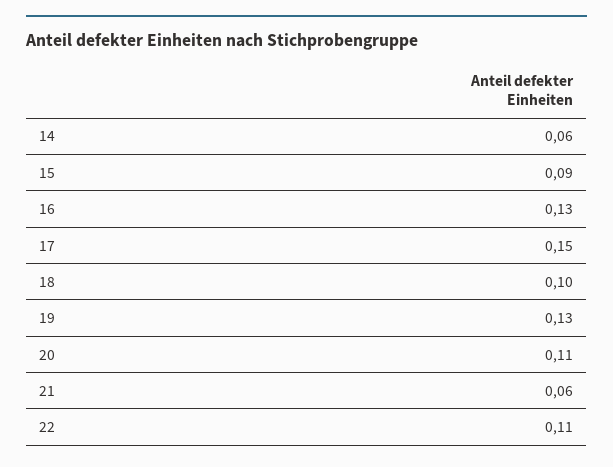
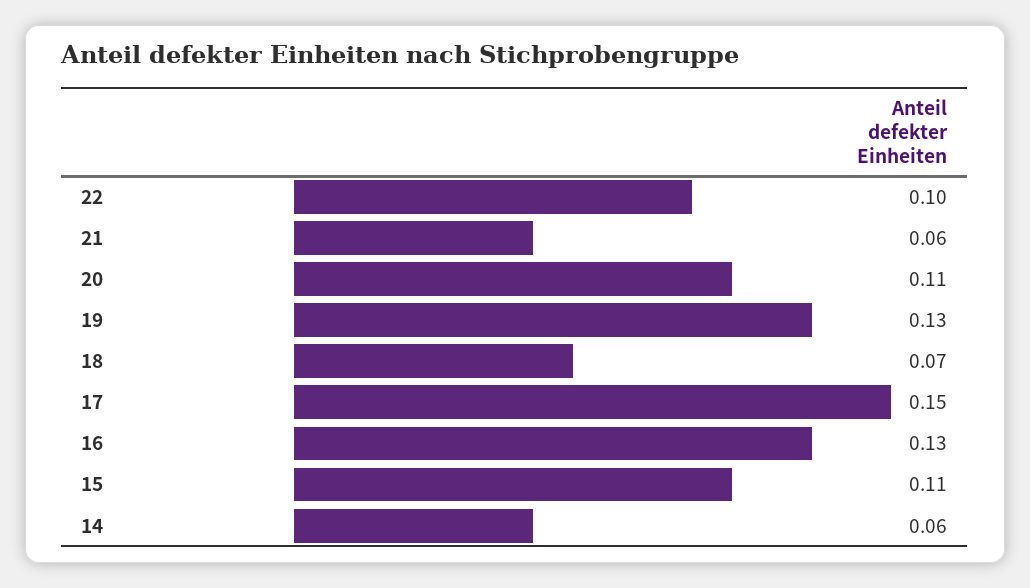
15: 0.09 -> 0.11
18: 0.1 -> 0.07
22: 0.11 -> 0.1

